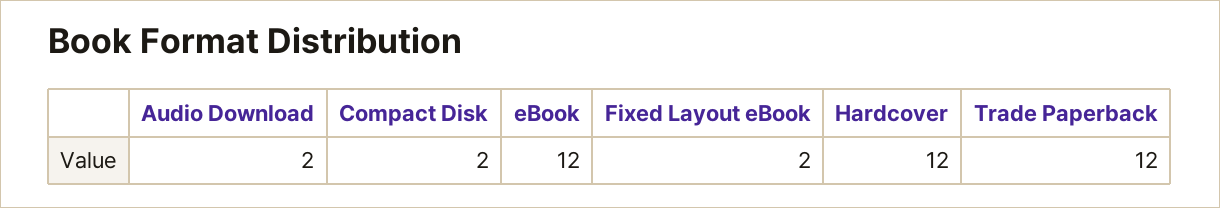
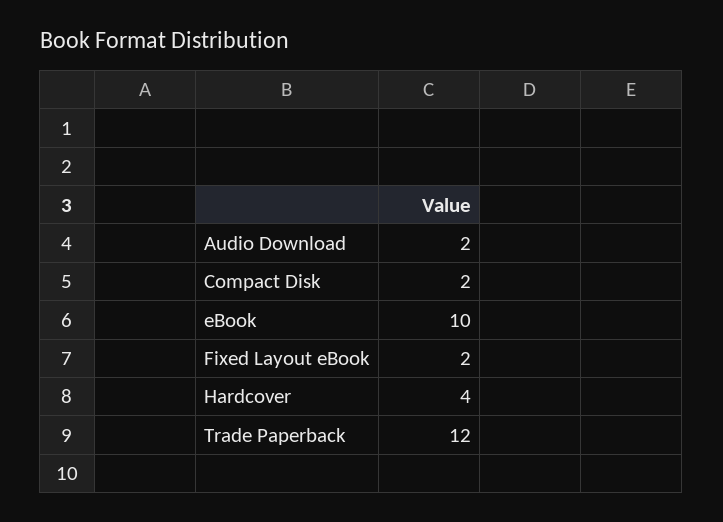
eBook: 12 -> 10
Hardcover: 12 -> 4

